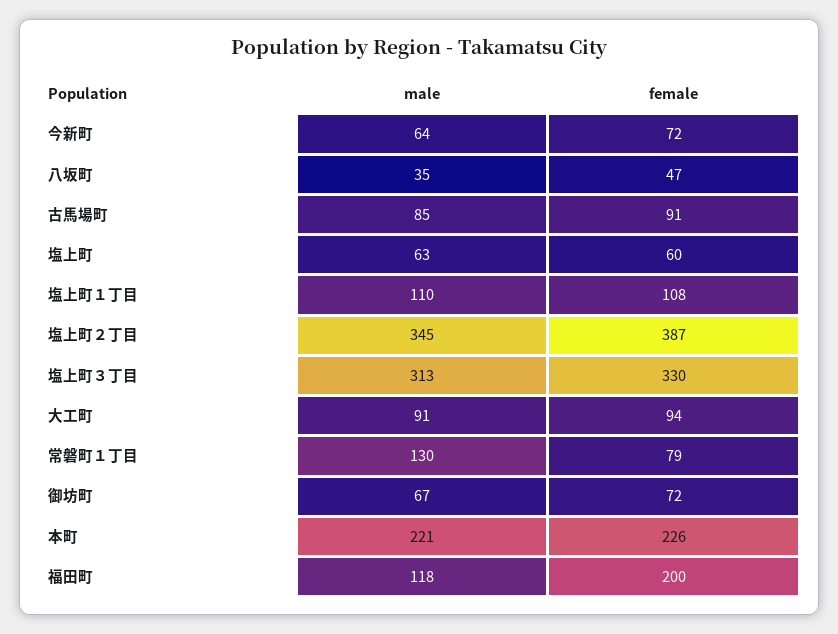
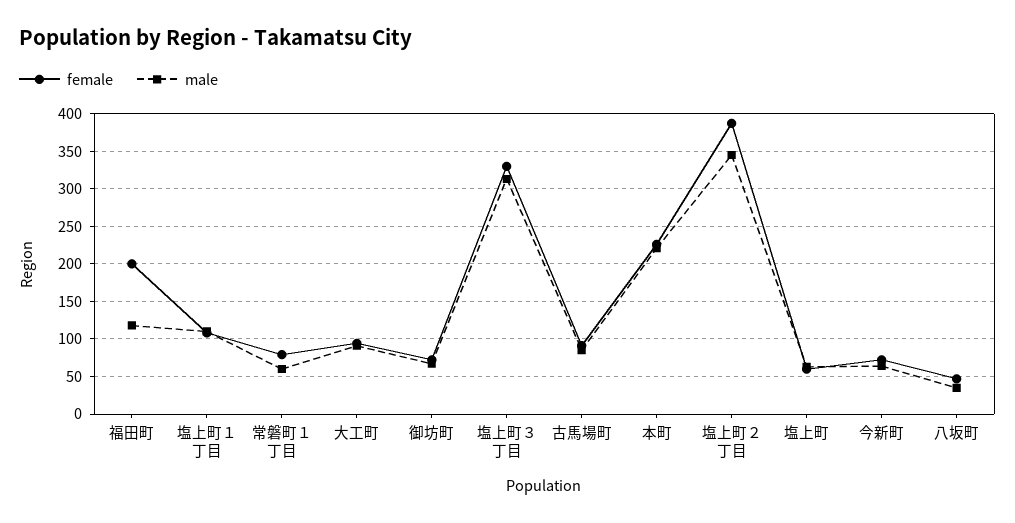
male, 常磐町１丁目: 130 -> 60

